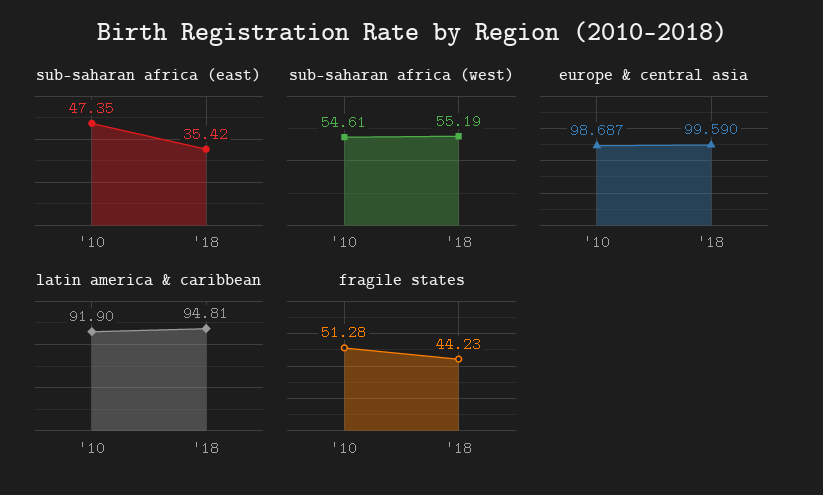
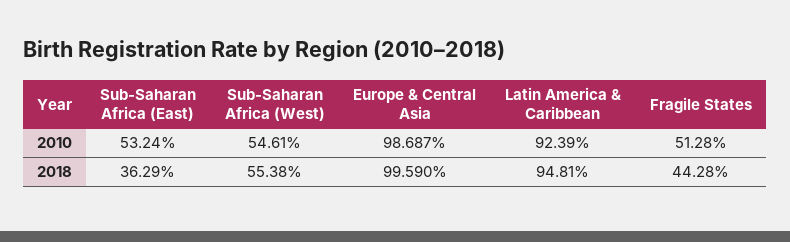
sub-saharan africa (east), '10: 47.35 -> 53.24
sub-saharan africa (east), '18: 35.42 -> 36.29
sub-saharan africa (west), '18: 55.19 -> 55.38
latin america & caribbean, '10: 91.9 -> 92.39
fragile states, '18: 44.23 -> 44.28

